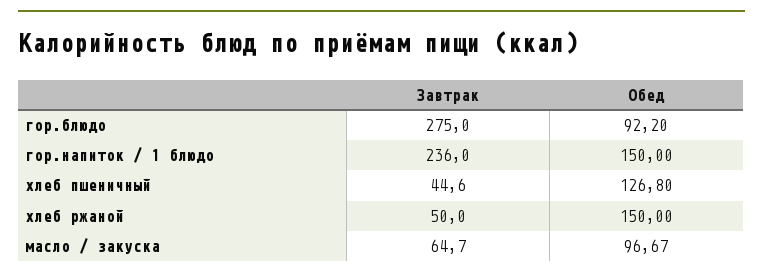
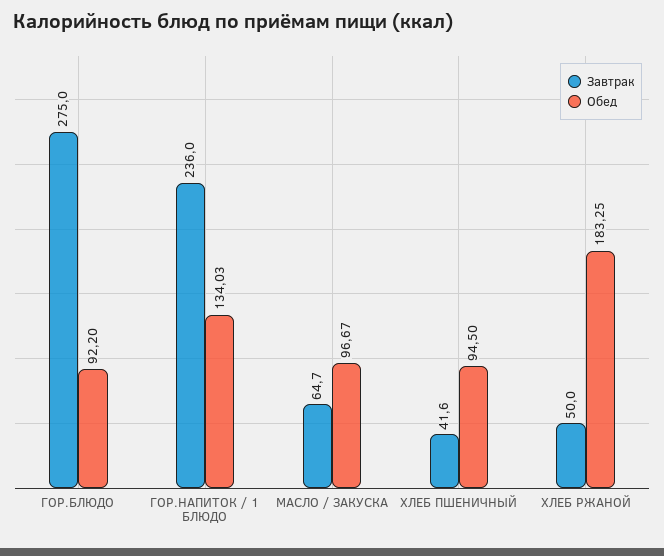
Обед, гор.напиток / 1 блюдо: 150 -> 134.03
Завтрак, хлеб пшеничный: 44.6 -> 41.6
Обед, хлеб пшеничный: 126.8 -> 94.5
Обед, хлеб ржаной: 150 -> 183.25

